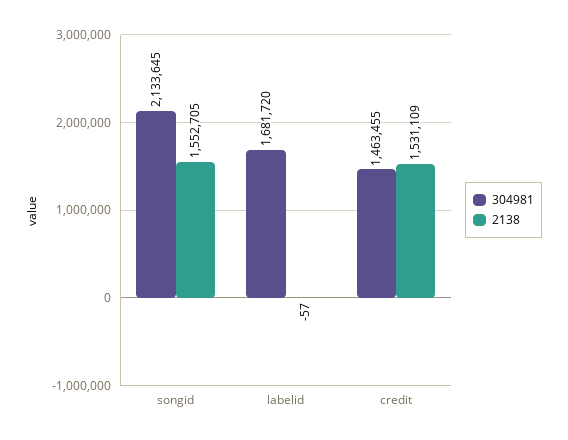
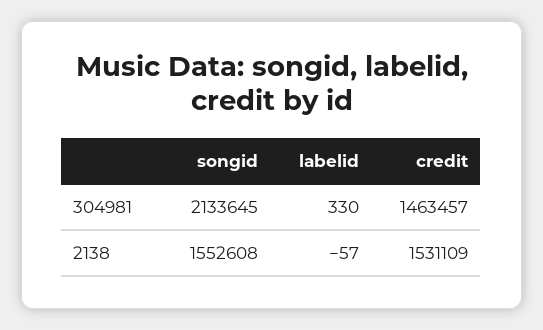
2138, songid: 1552705 -> 1552608
304981, labelid: 1681720 -> 330
304981, credit: 1463455 -> 1463457

